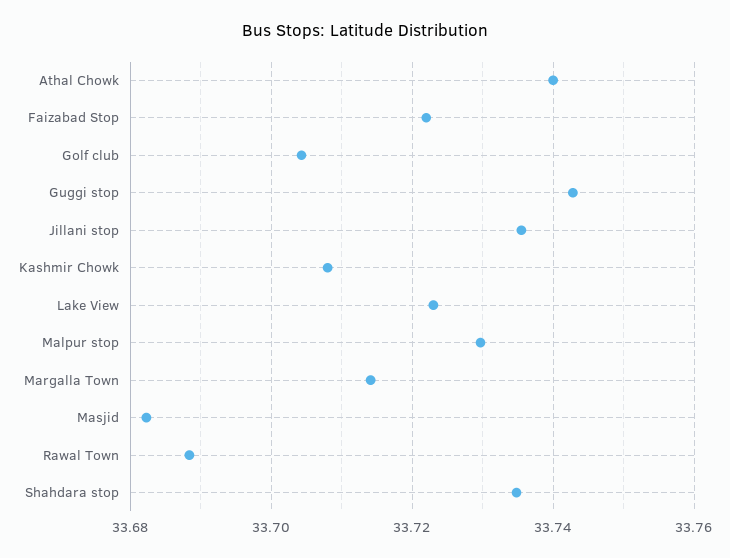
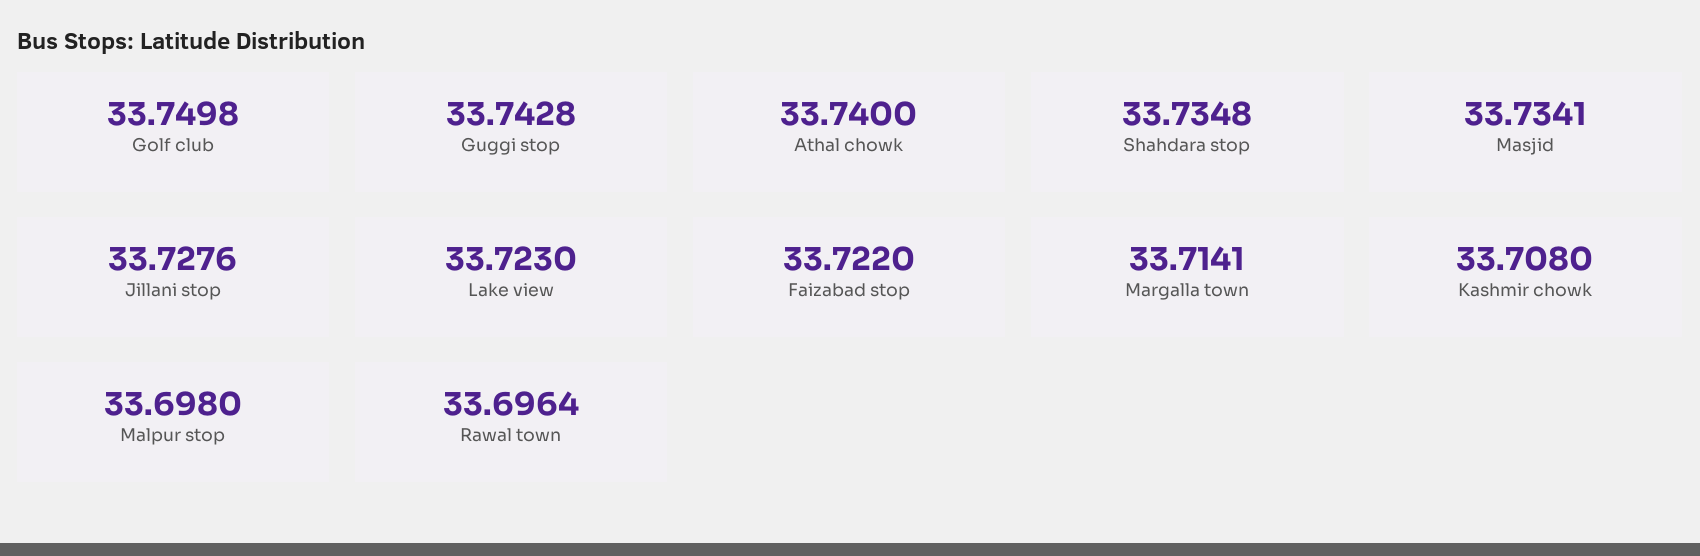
Golf club: 33.704 -> 33.7498
Jillani stop: 33.736 -> 33.7276
Malpur stop: 33.73 -> 33.698
Masjid: 33.682 -> 33.7341
Rawal Town: 33.688 -> 33.6964

